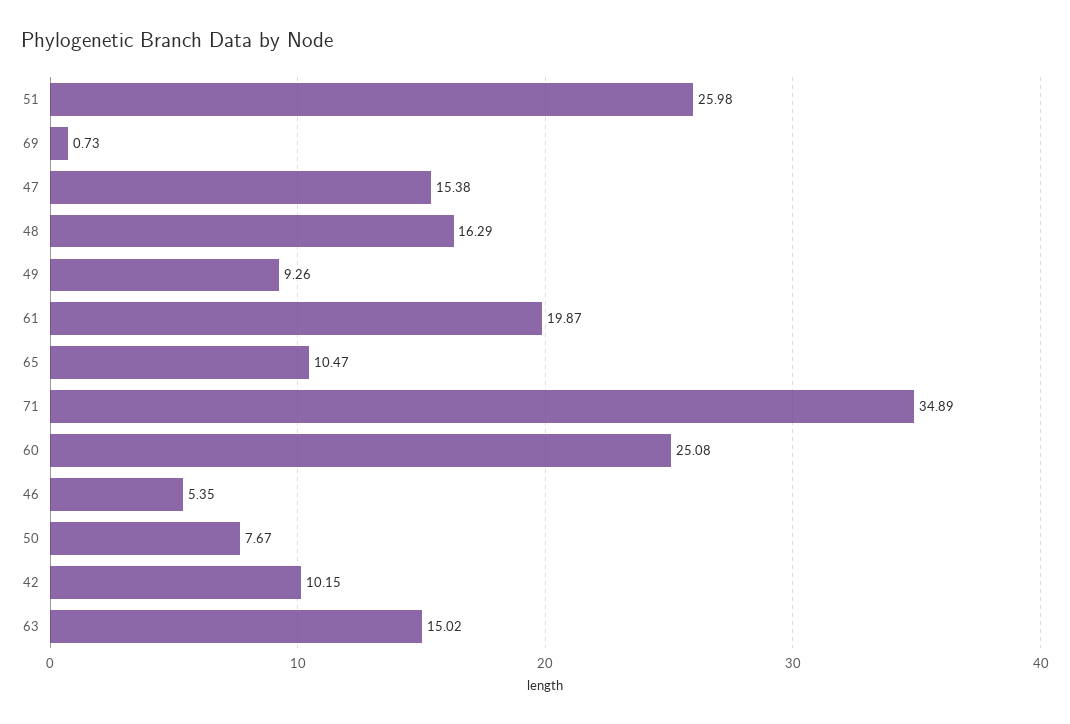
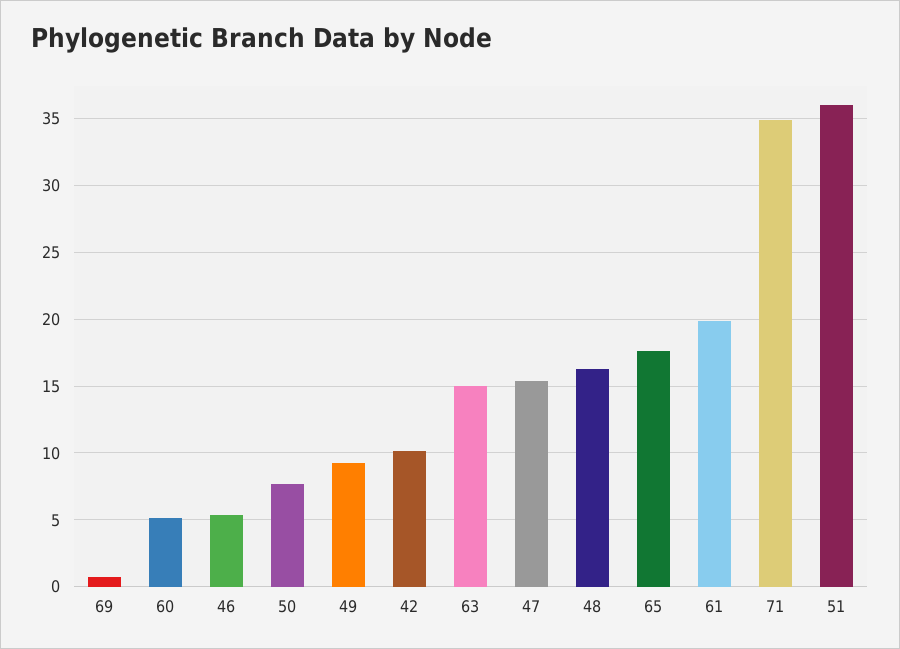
51: 25.98 -> 36
65: 10.47 -> 17.5
60: 25.08 -> 5

